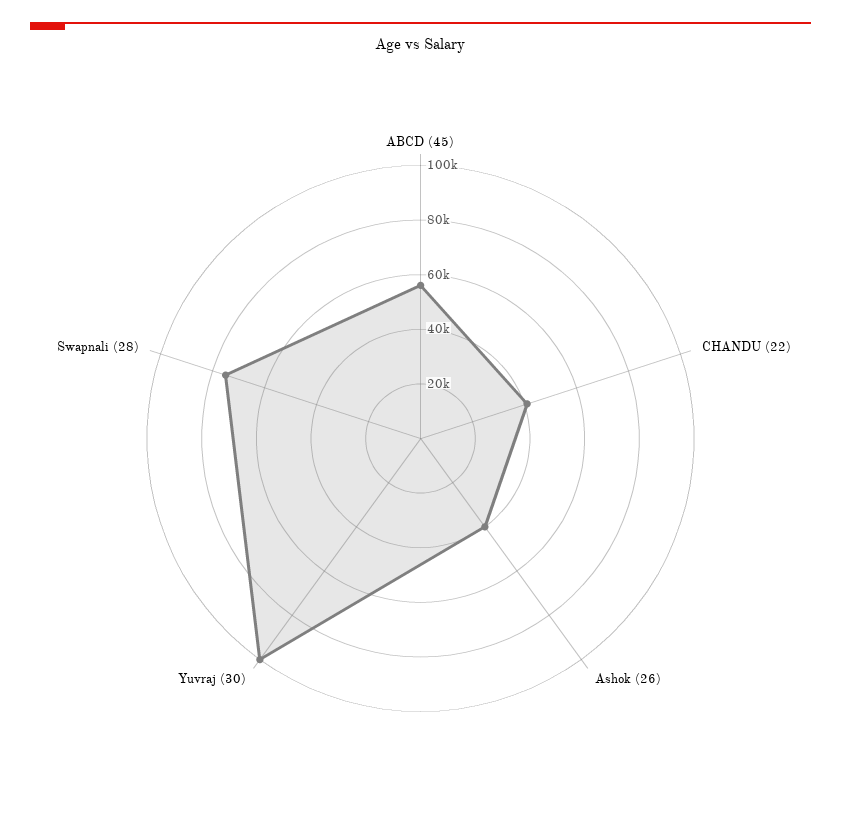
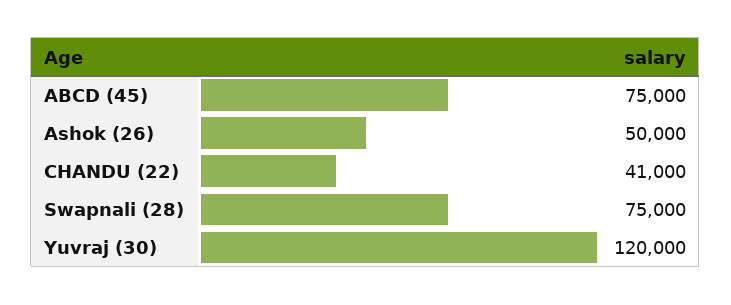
ABCD (45): 55000 -> 75000
Ashok (26): 40000 -> 50000
Yuvraj (30): 100000 -> 120000

